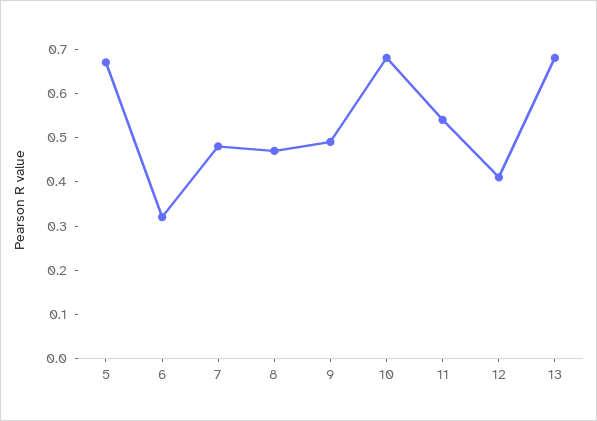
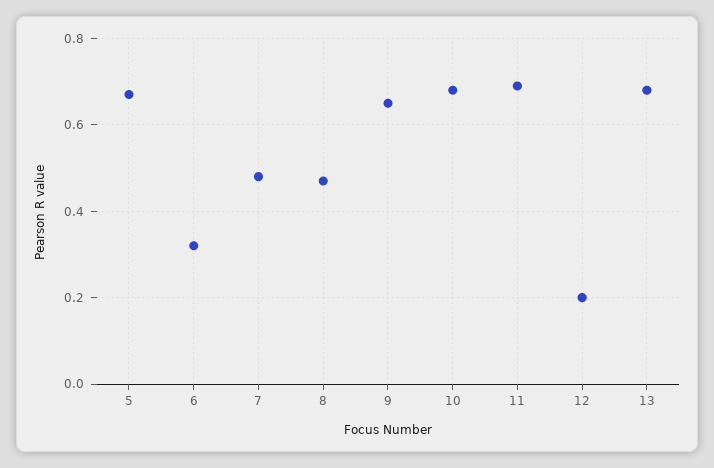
9: 0.5 -> 0.65
11: 0.55 -> 0.7
12: 0.4 -> 0.2

